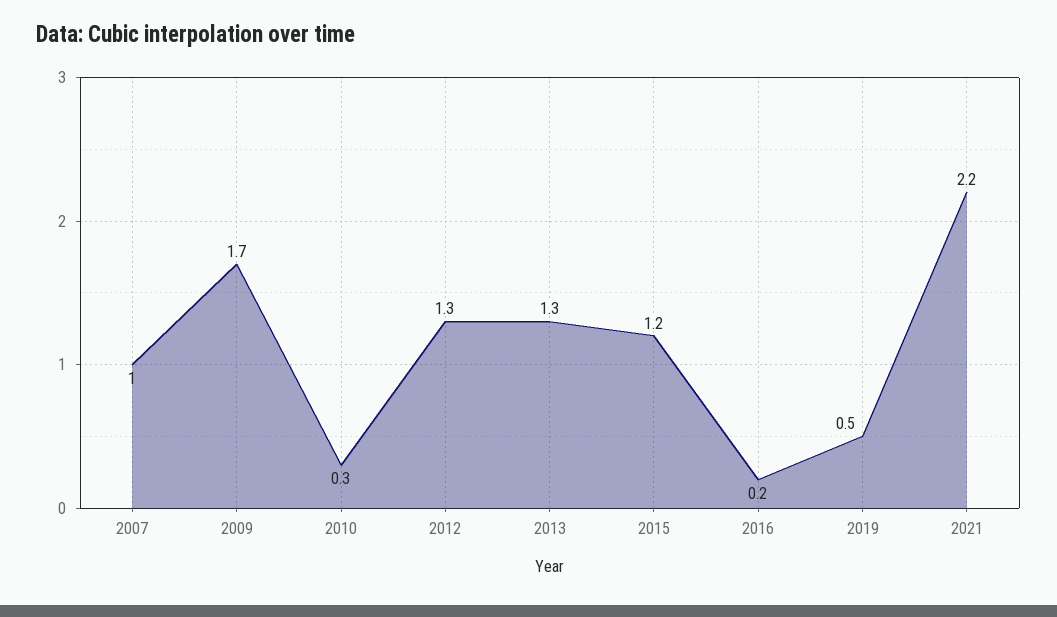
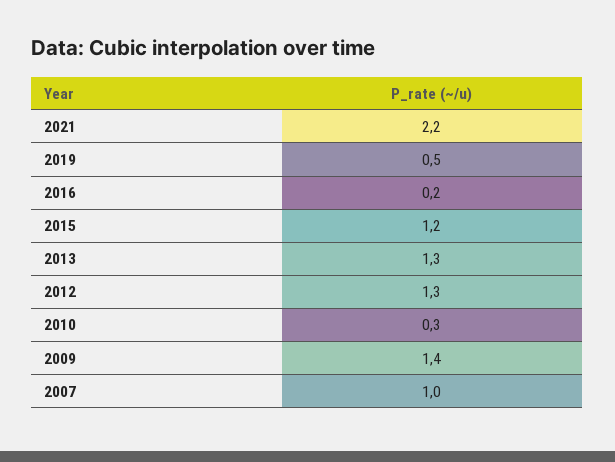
2009: 1.7 -> 1.4

